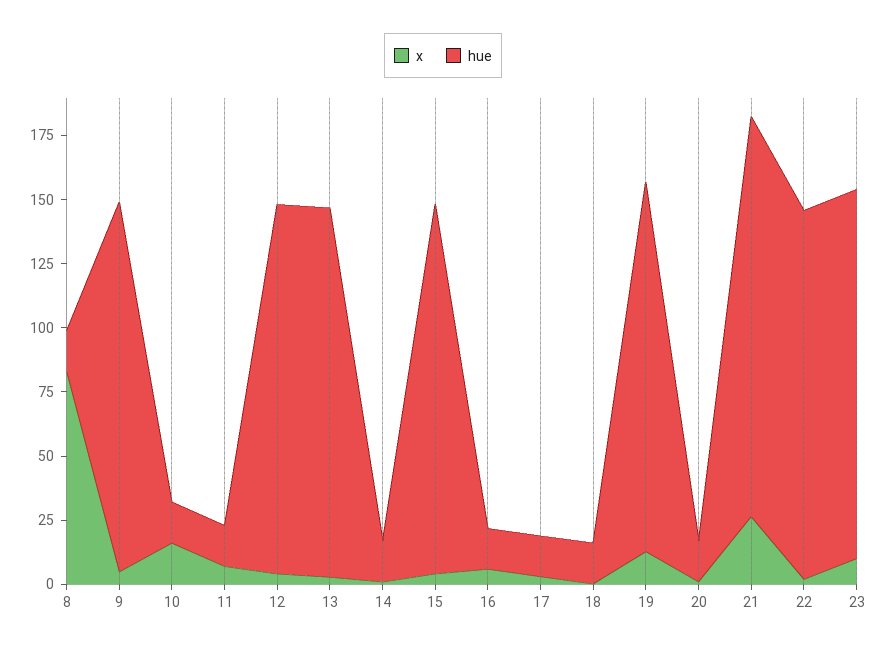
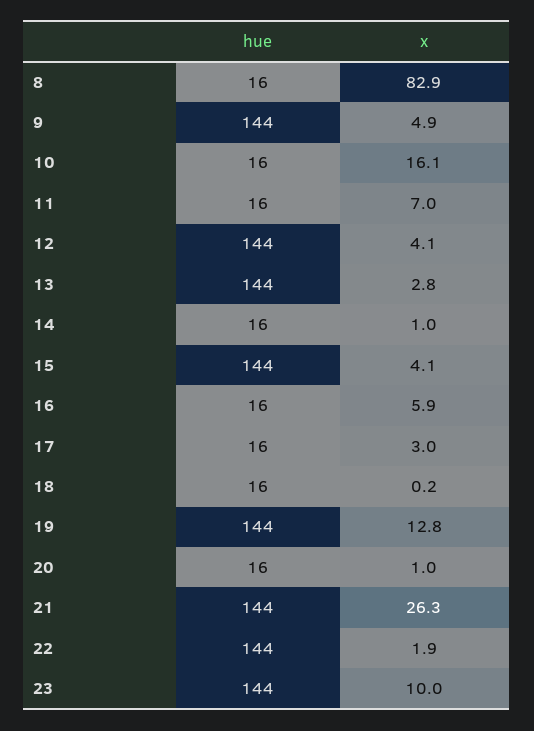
hue, 21: 155 -> 144

